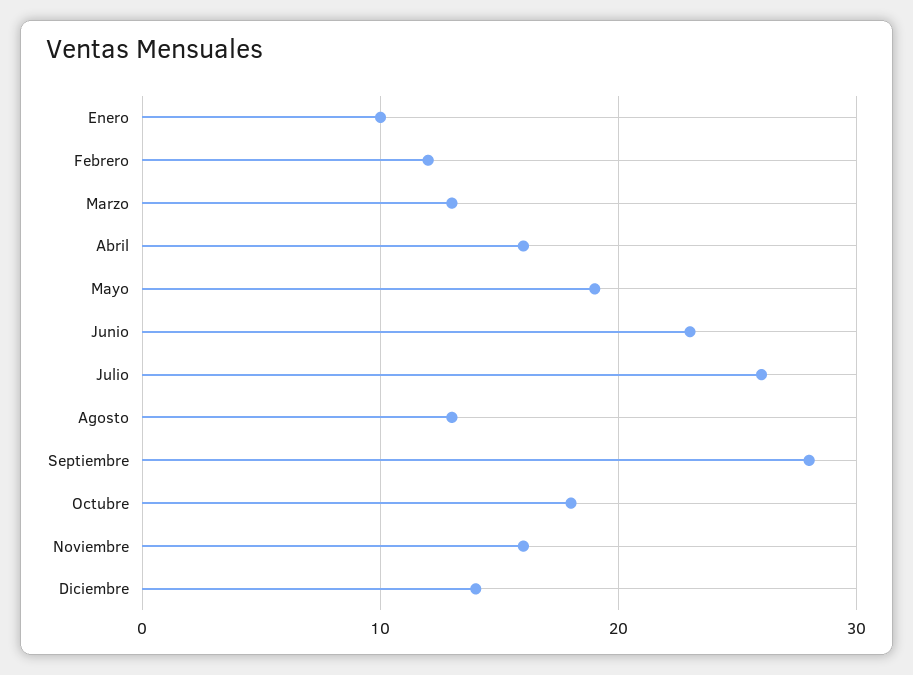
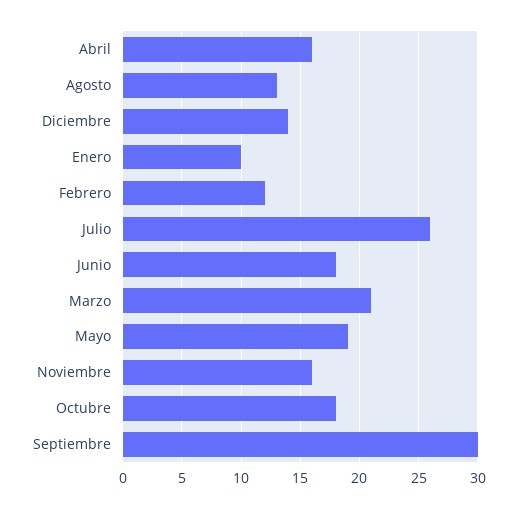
Marzo: 13 -> 21
Junio: 23 -> 18
Septiembre: 28 -> 30

